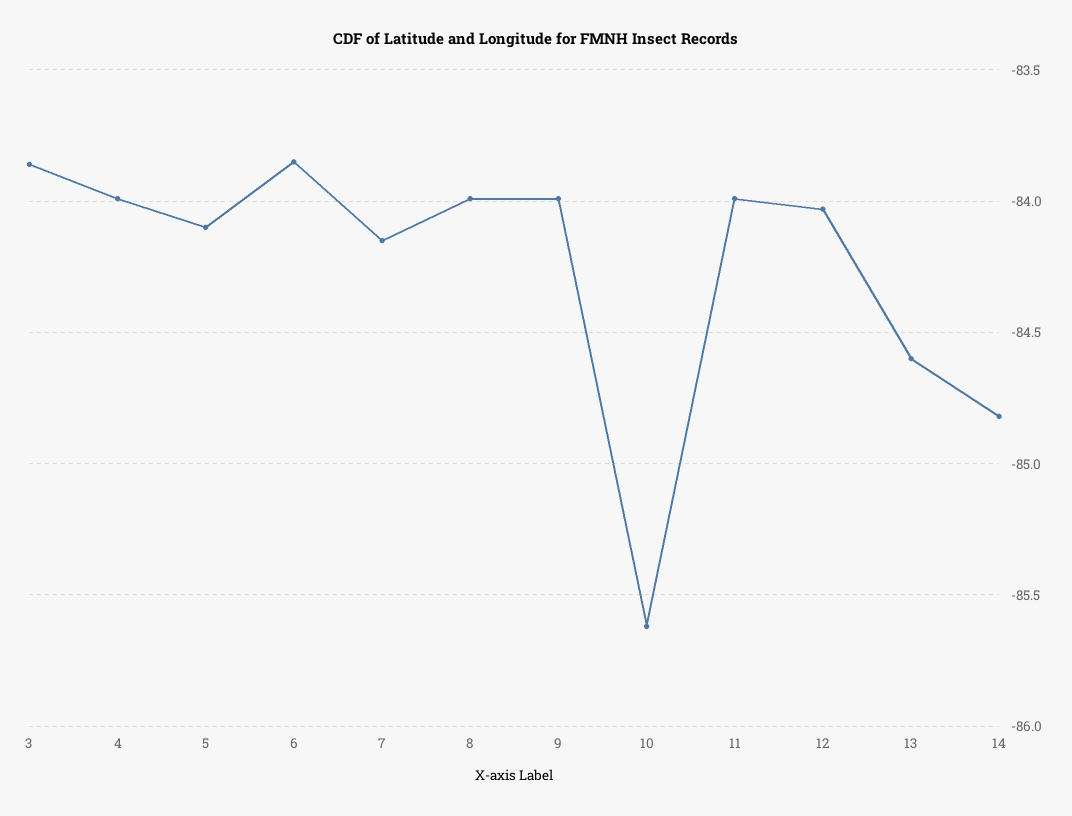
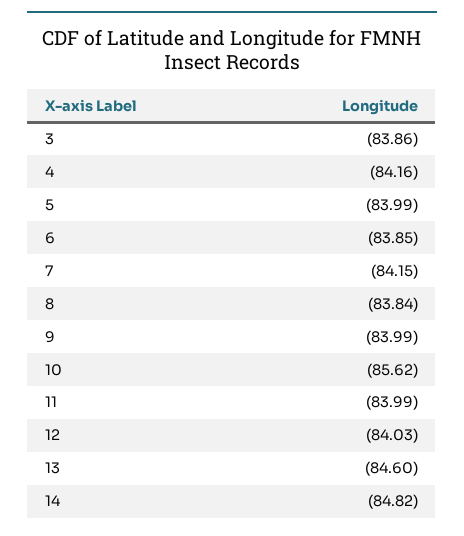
4: -84 -> -84.16
5: -84.1 -> -83.99
8: -84 -> -83.84

